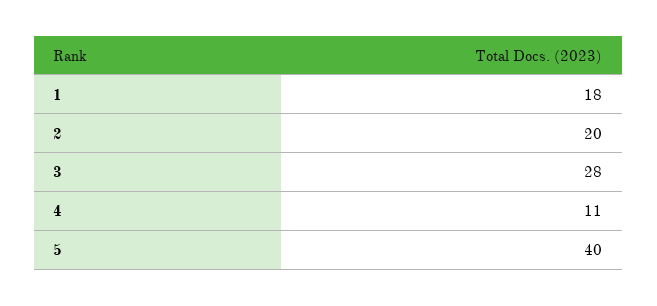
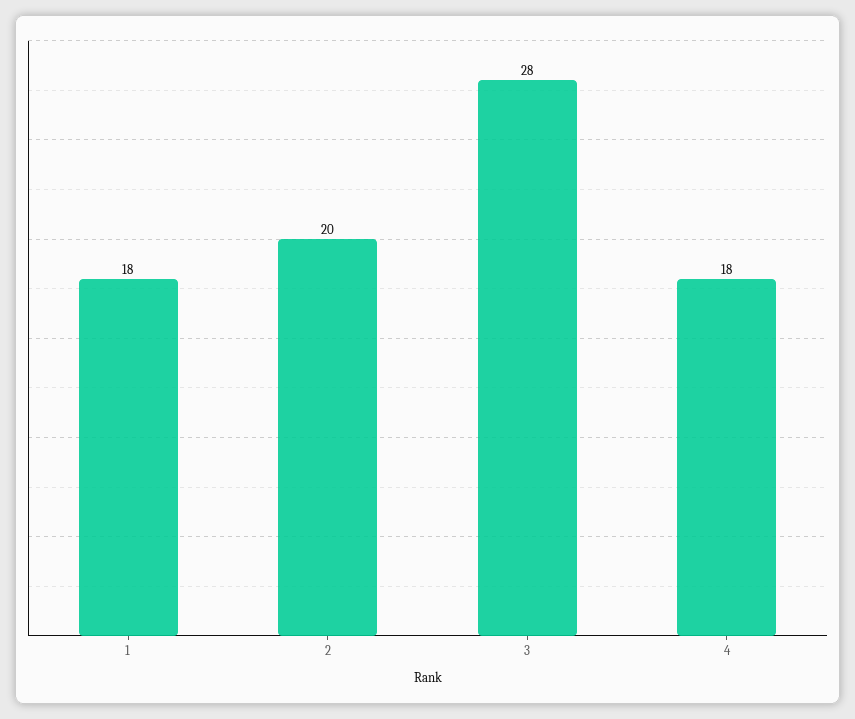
4: 11 -> 18
5: 40 -> none

